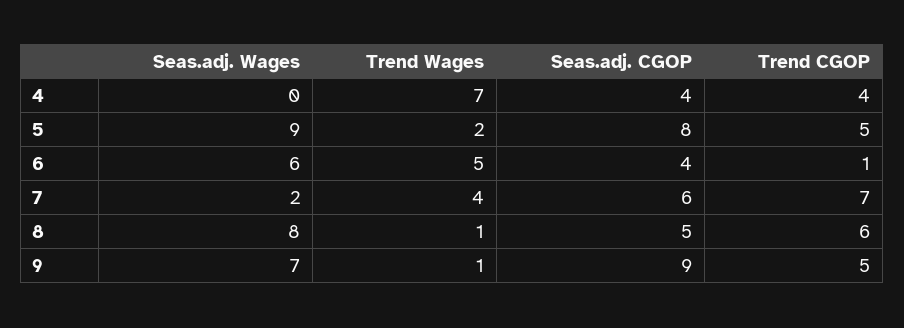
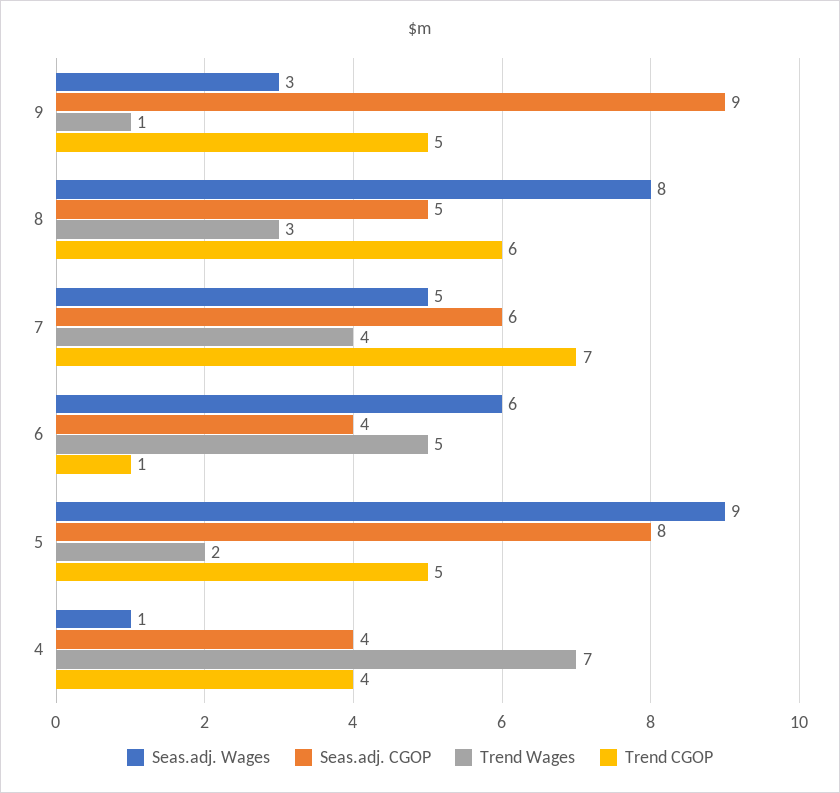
Seas.adj. Wages, 4: 0 -> 1
Seas.adj. Wages, 7: 2 -> 5
Trend Wages, 8: 1 -> 3
Seas.adj. Wages, 9: 7 -> 3

